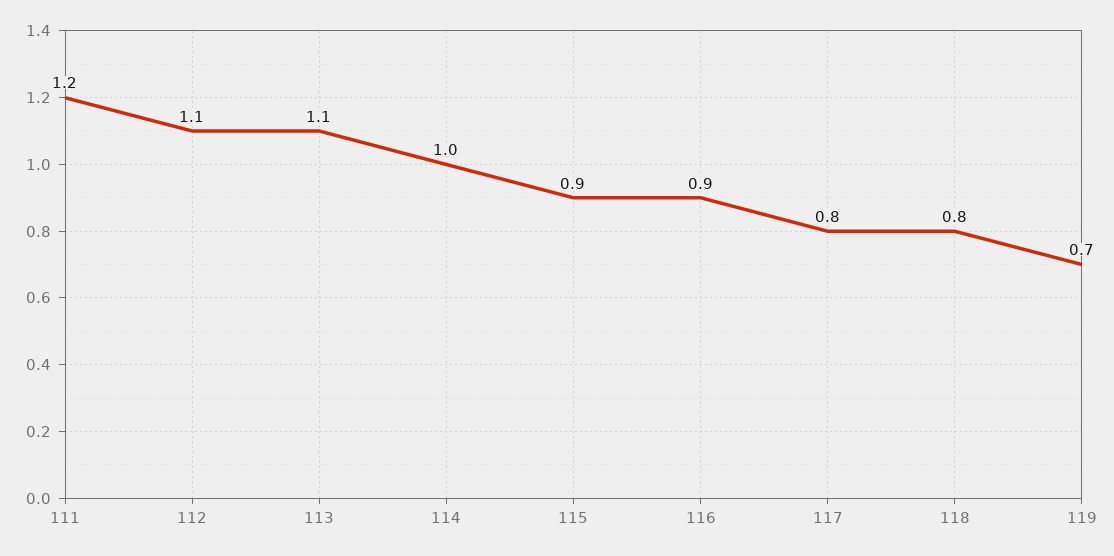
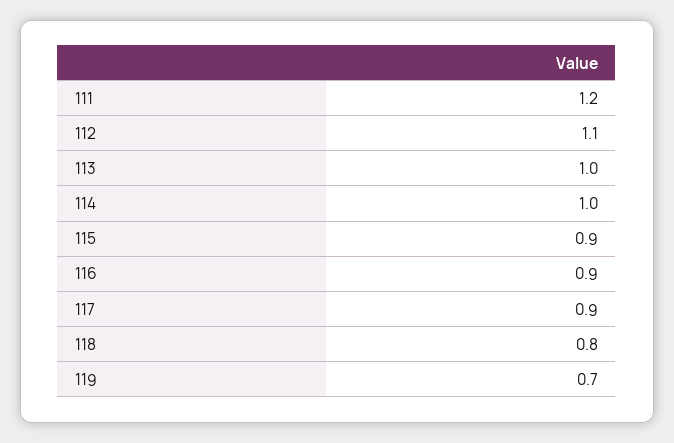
113: 1.1 -> 1
117: 0.8 -> 0.9

